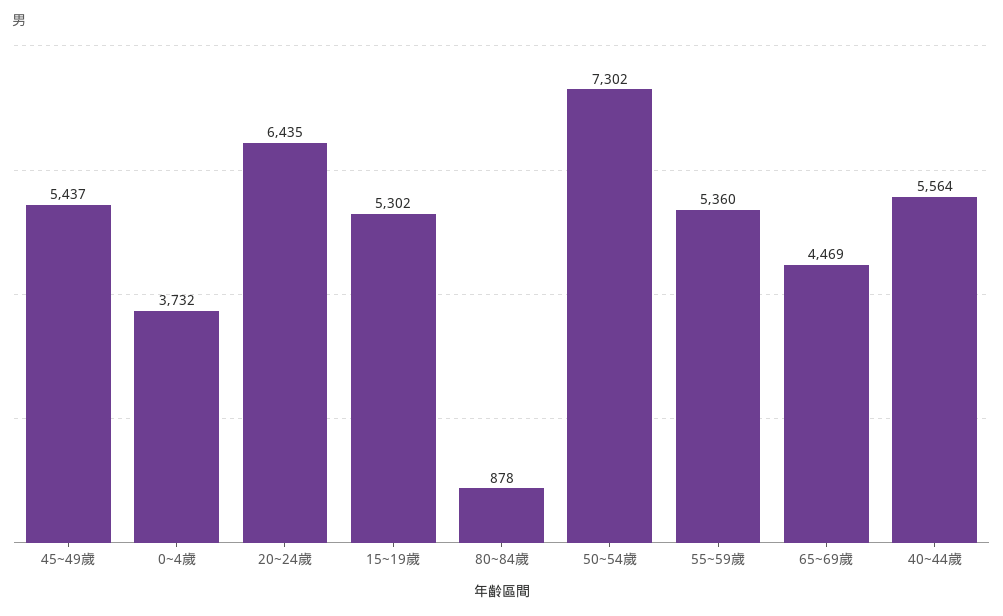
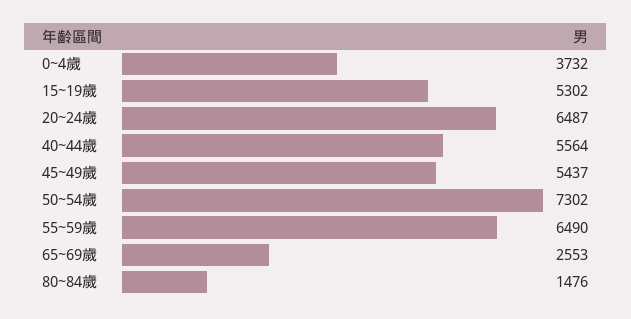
20~24歲: 6435 -> 6487
80~84歲: 878 -> 1476
55~59歲: 5360 -> 6490
65~69歲: 4469 -> 2553

